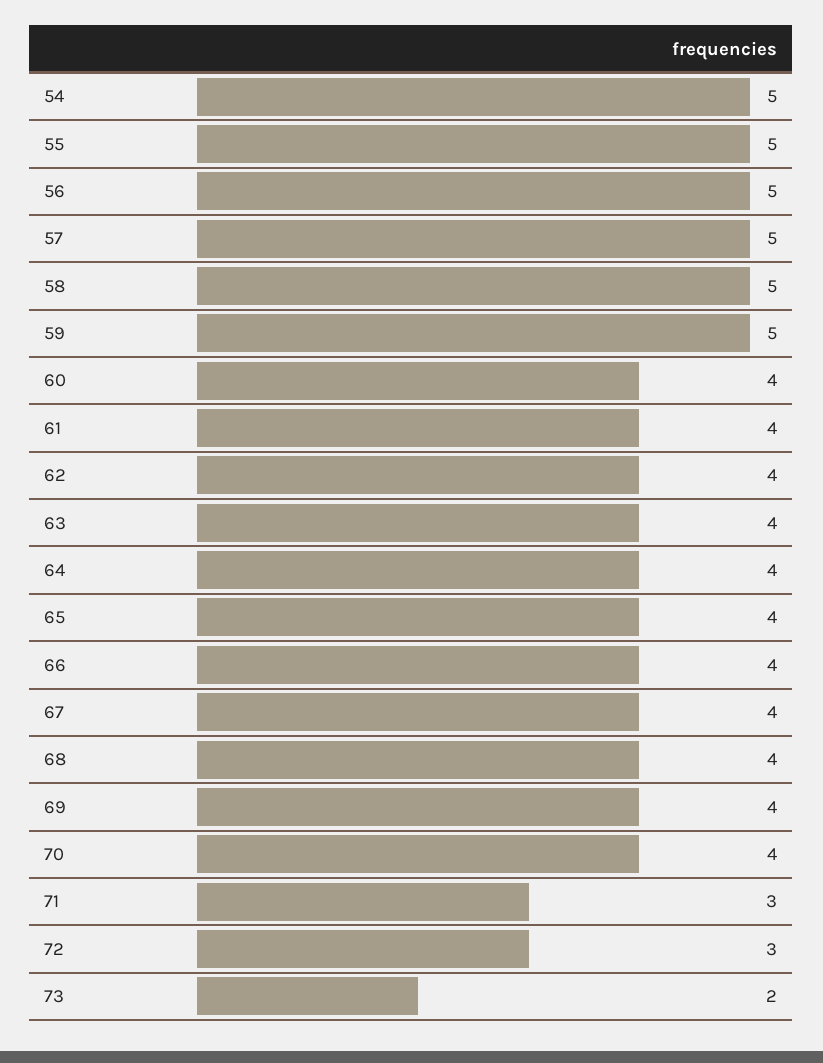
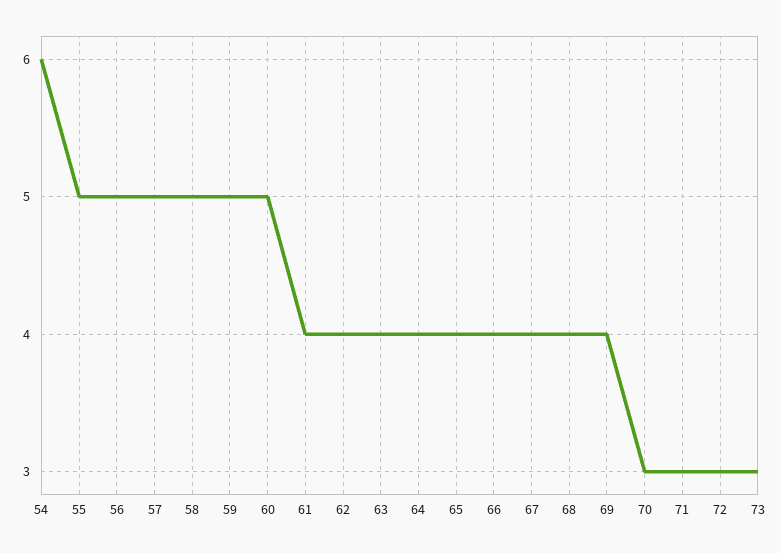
54: 5 -> 6
60: 4 -> 5
70: 4 -> 3
73: 2 -> 3

